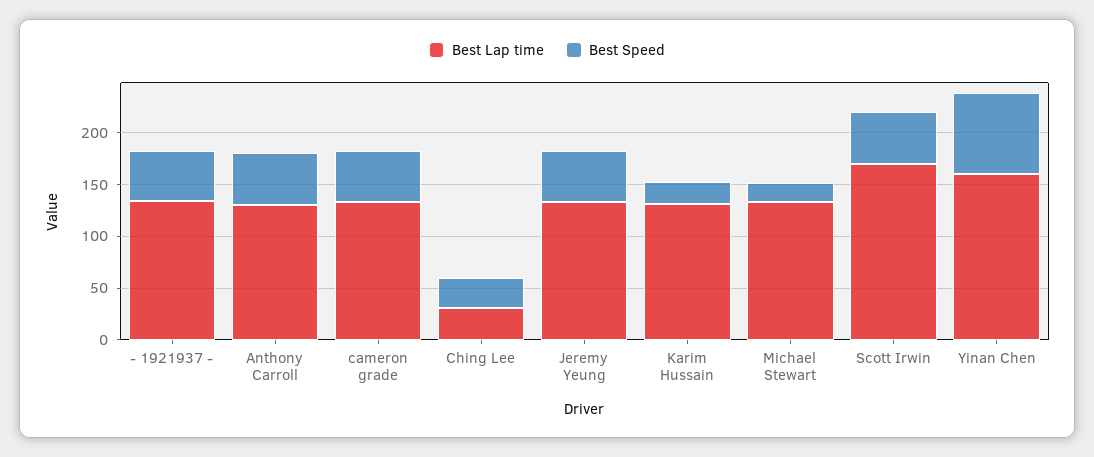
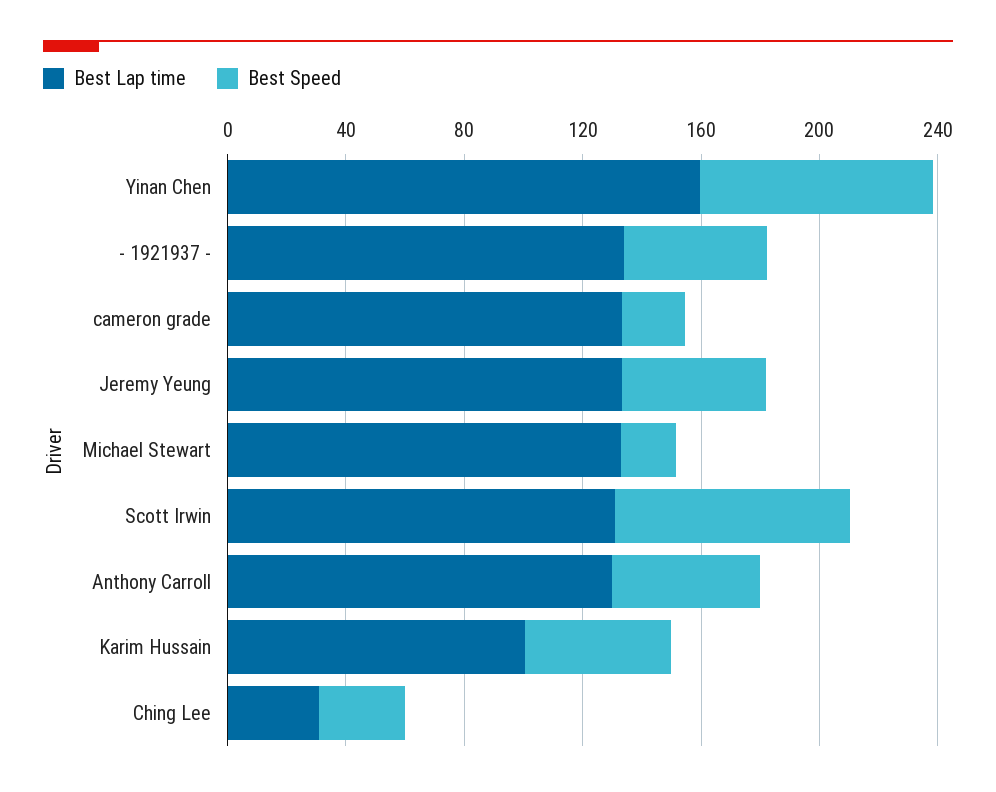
Best Speed, cameron grade: 50 -> 20
Best Lap time, Karim Hussain: 130 -> 100
Best Speed, Karim Hussain: 20 -> 50
Best Lap time, Scott Irwin: 170 -> 130
Best Speed, Scott Irwin: 50 -> 80

